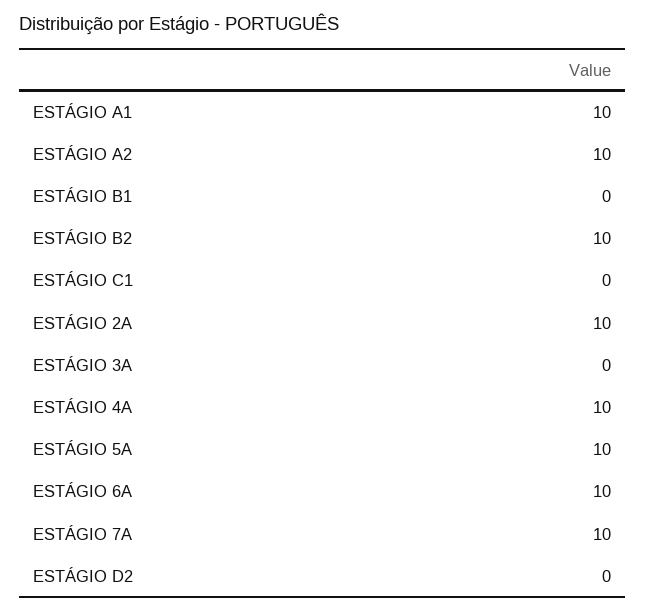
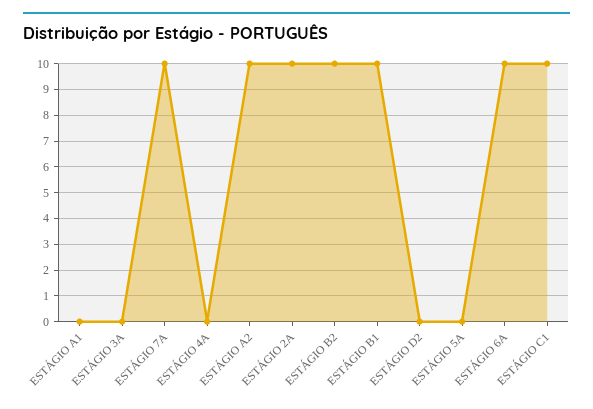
ESTÁGIO A1: 10 -> 0
ESTÁGIO B1: 0 -> 10
ESTÁGIO C1: 0 -> 10
ESTÁGIO 4A: 10 -> 0
ESTÁGIO 5A: 10 -> 0

